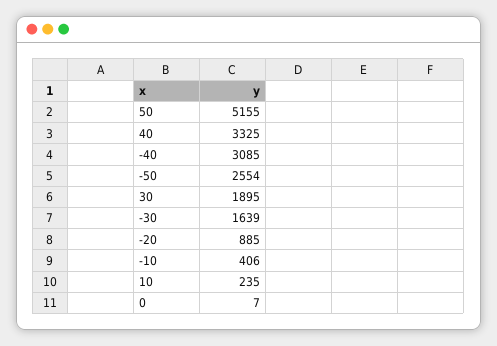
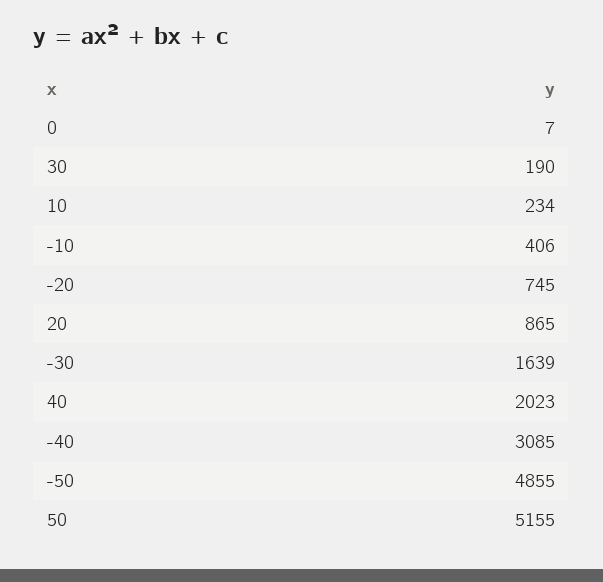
40: 3325 -> 2023
-50: 2554 -> 4855
30: 1895 -> 190
-20: 885 -> 745
10: 235 -> 234
20: none -> 865

